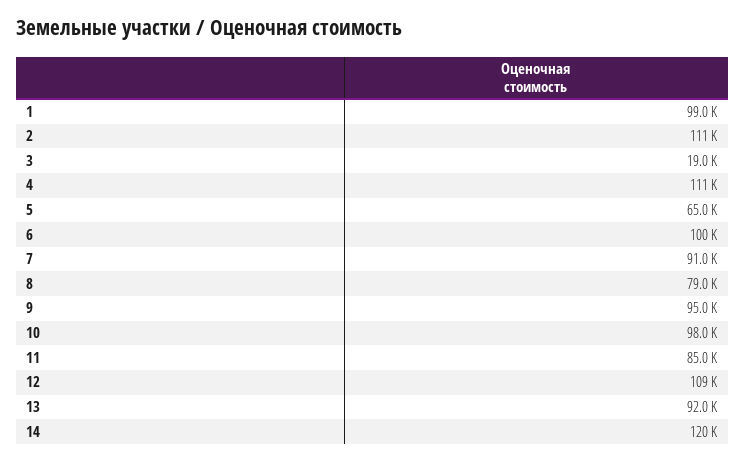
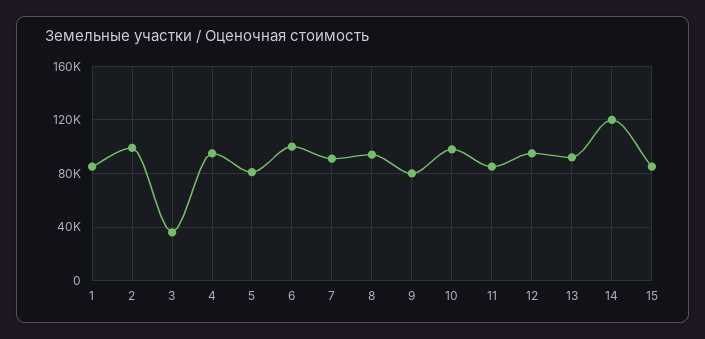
1: 99000 -> 85000
2: 111000 -> 100000
3: 19000 -> 35000
4: 111000 -> 95000
5: 65000 -> 80000
8: 79000 -> 95000
9: 95000 -> 80000
12: 109000 -> 95000
15: none -> 85000

